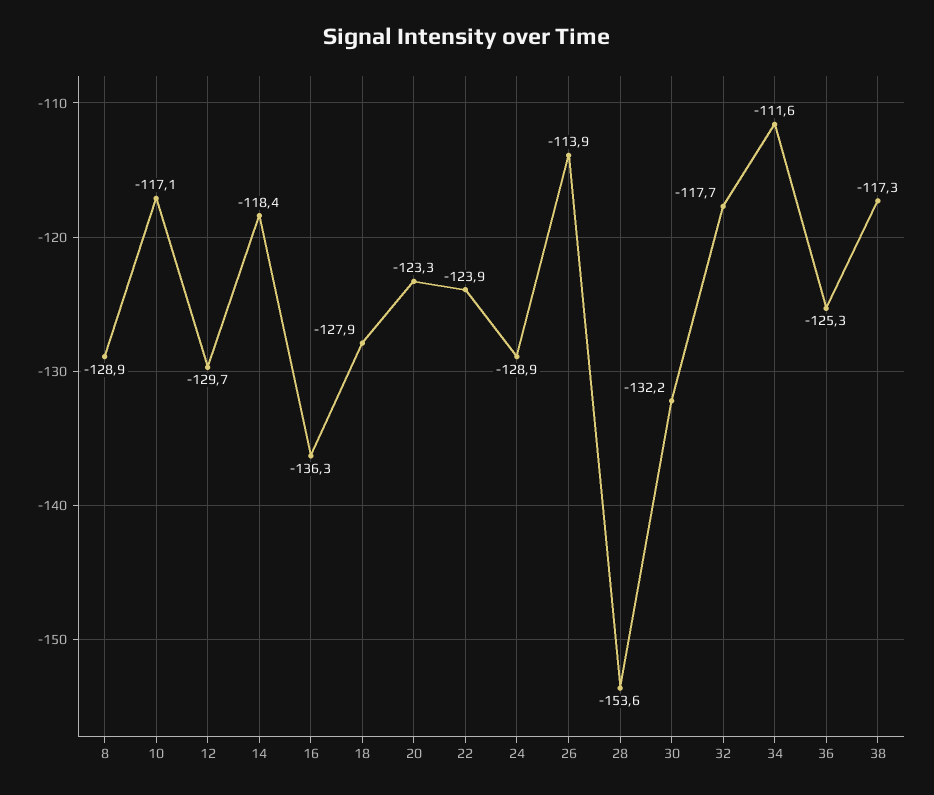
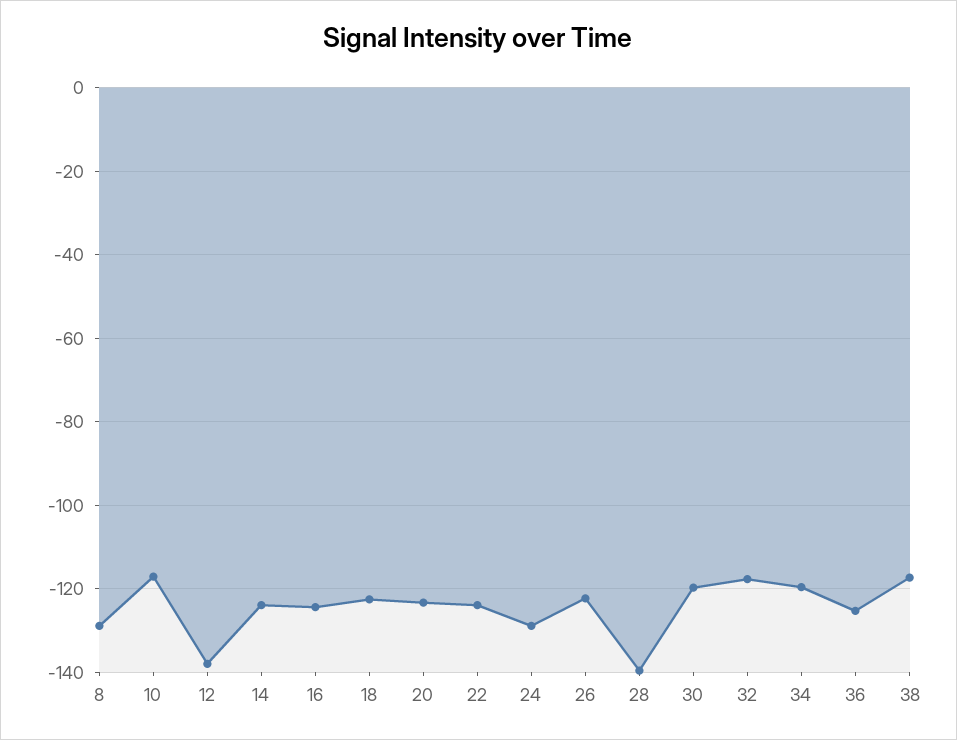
12: -129.7 -> -138
14: -118.4 -> -124
16: -136.3 -> -124
18: -127.9 -> -122
26: -113.9 -> -122
28: -153.6 -> -140
30: -132.2 -> -120
34: -111.6 -> -120

